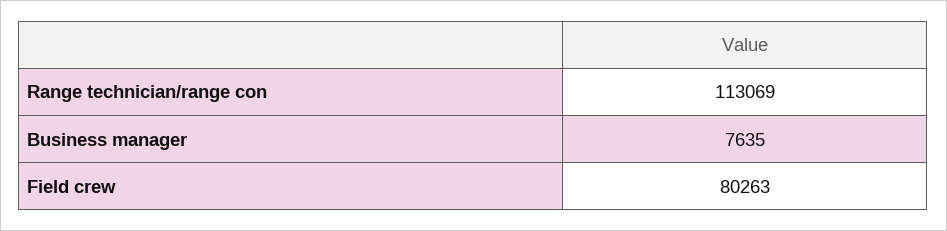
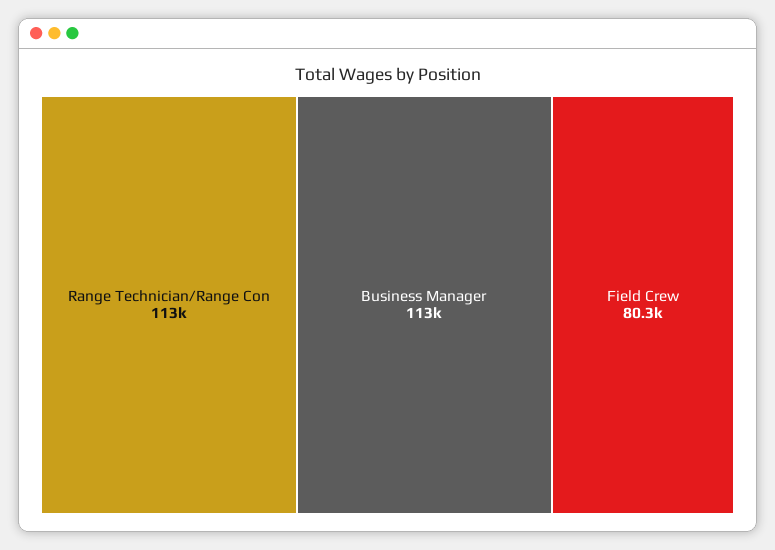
Business manager: 7635 -> 113000

